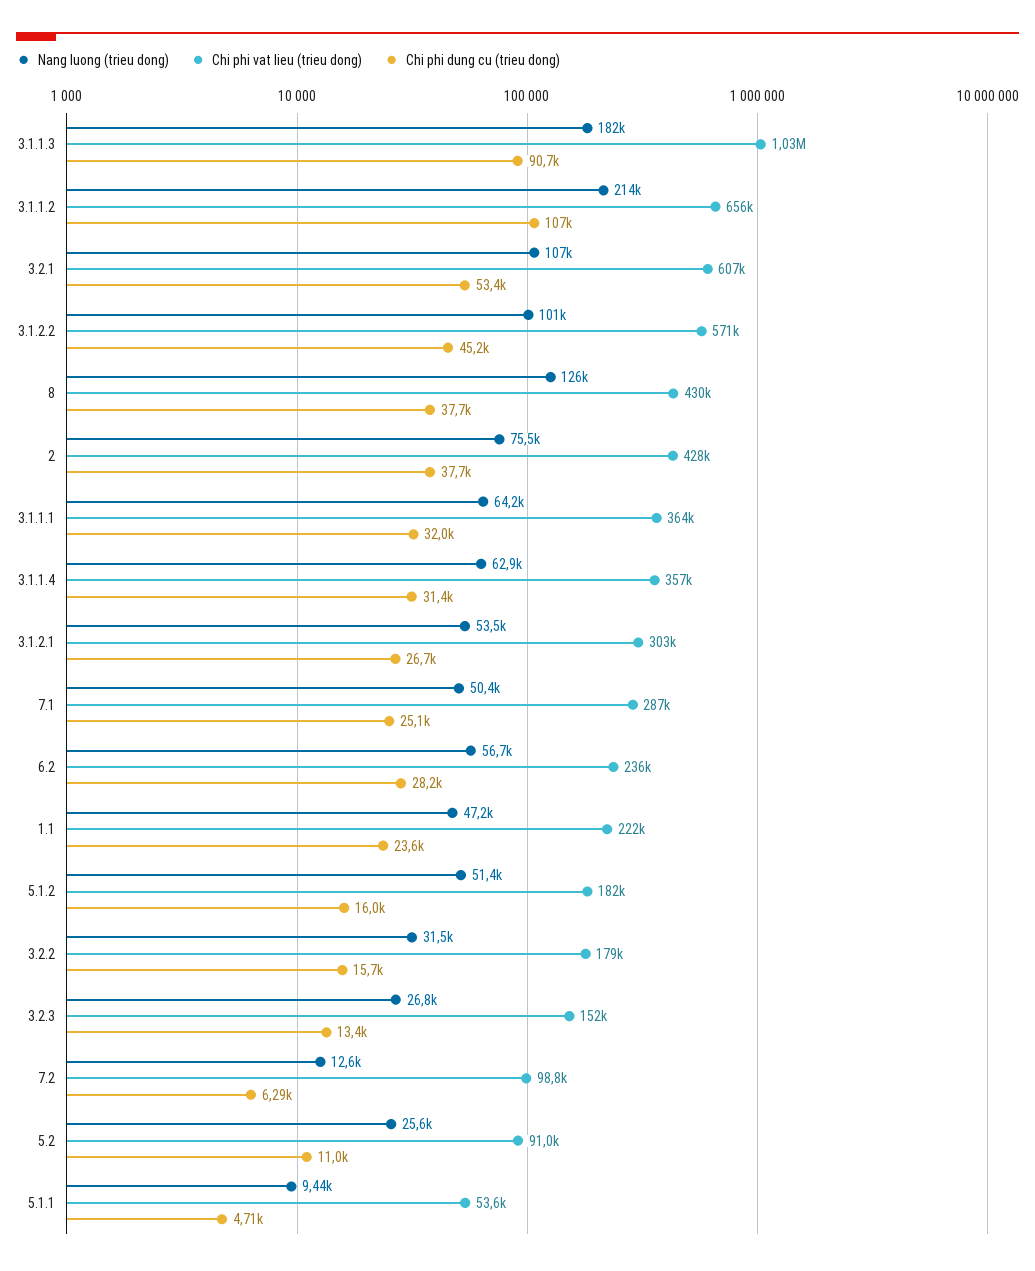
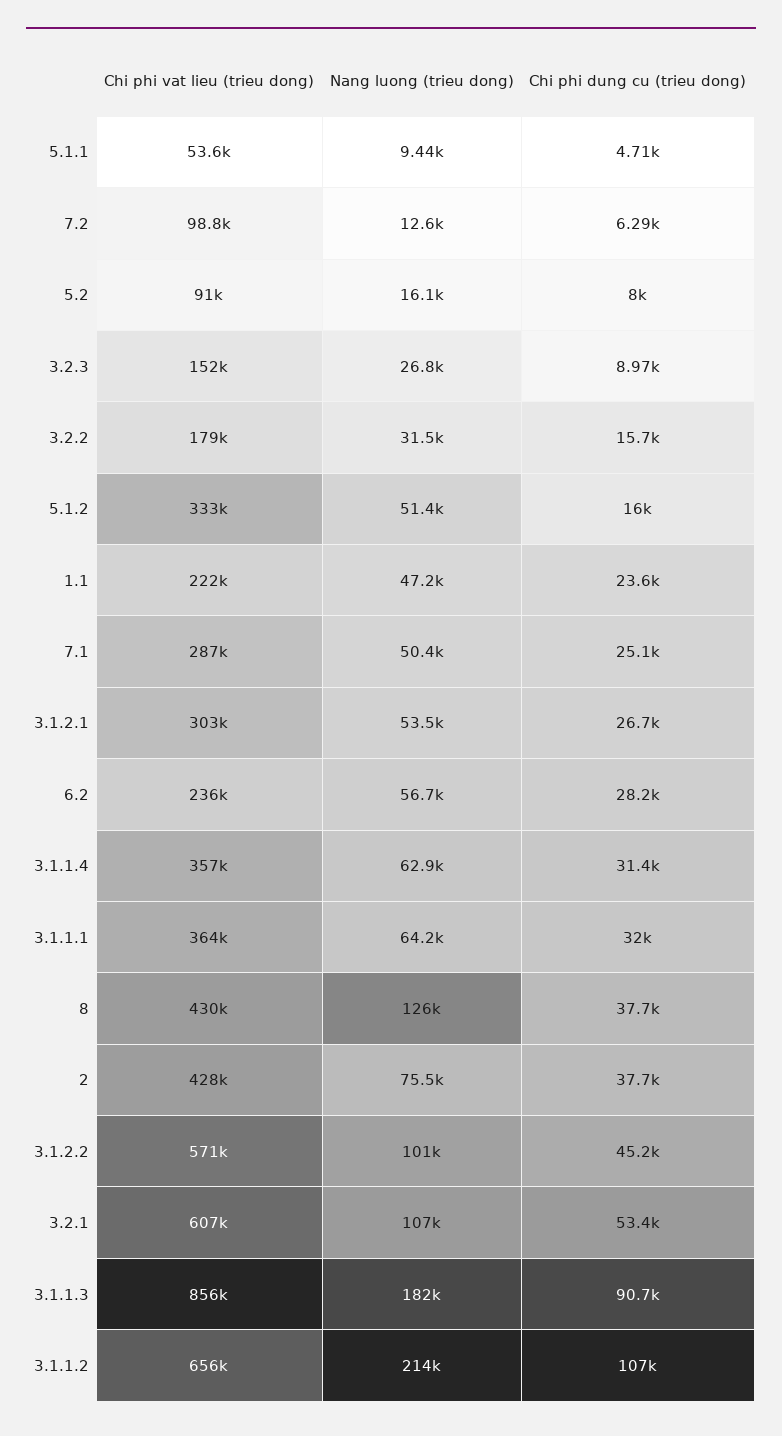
Chi phi vat lieu (trieu dong), 3.1.1.3: 1030000 -> 856000
Chi phi vat lieu (trieu dong), 5.1.2: 182000 -> 333000
Chi phi dung cu (trieu dong), 3.2.3: 13400 -> 8970
Nang luong (trieu dong), 5.2: 25600 -> 16100
Chi phi dung cu (trieu dong), 5.2: 11000 -> 8000

